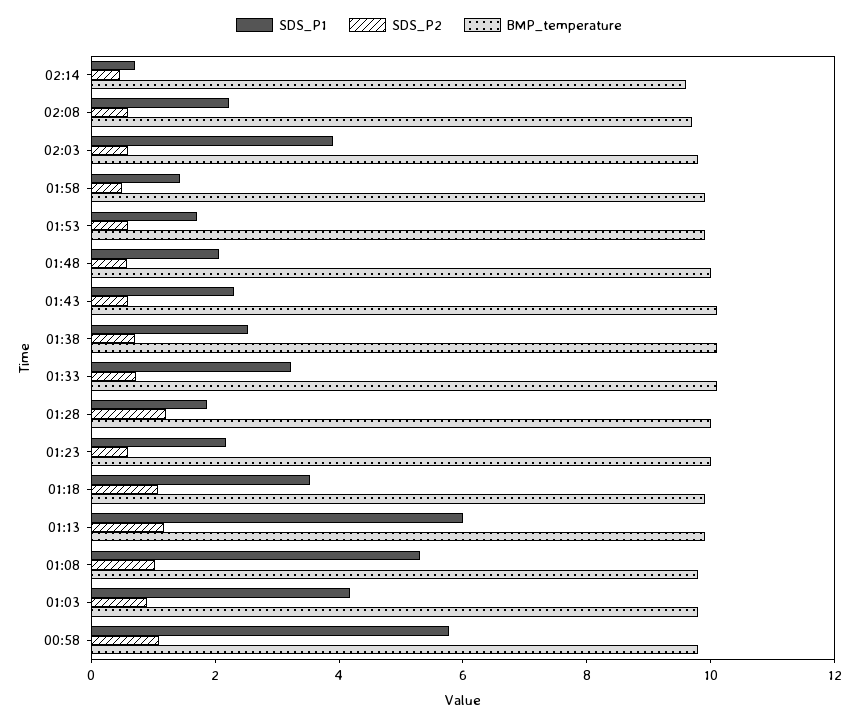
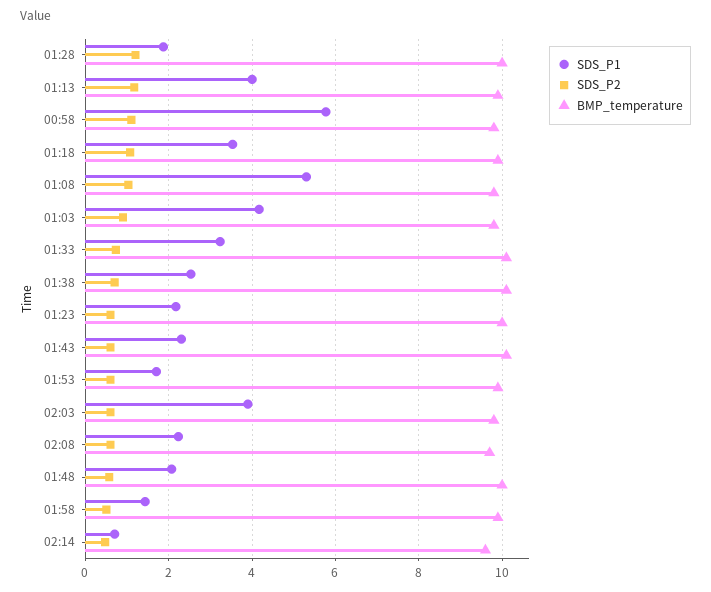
SDS_P1, 01:13: 6 -> 4

